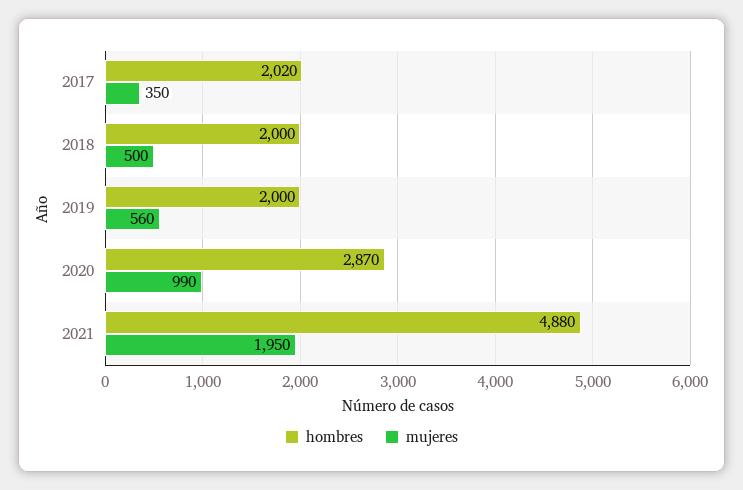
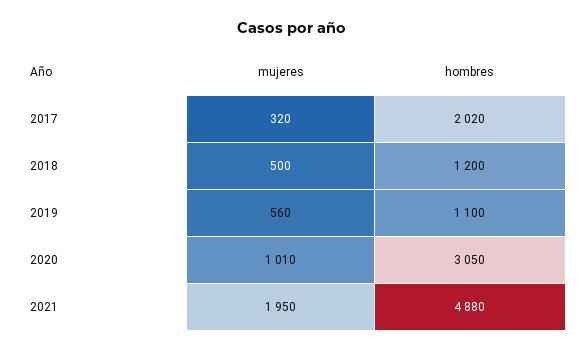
mujeres, 2017: 350 -> 320
hombres, 2018: 2000 -> 1200
hombres, 2019: 2000 -> 1100
hombres, 2020: 2870 -> 3050
mujeres, 2020: 990 -> 1010

